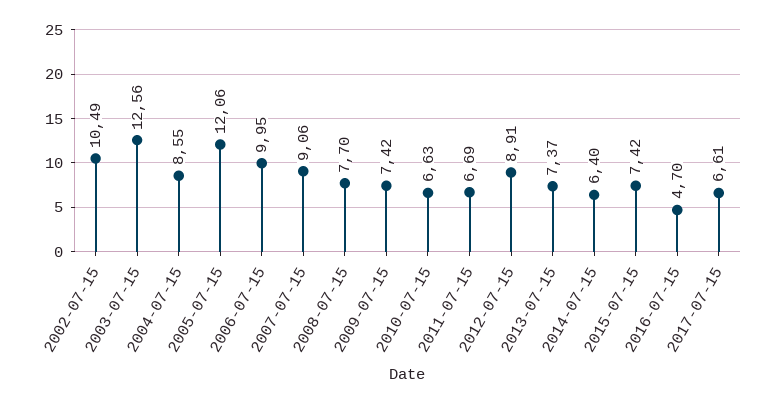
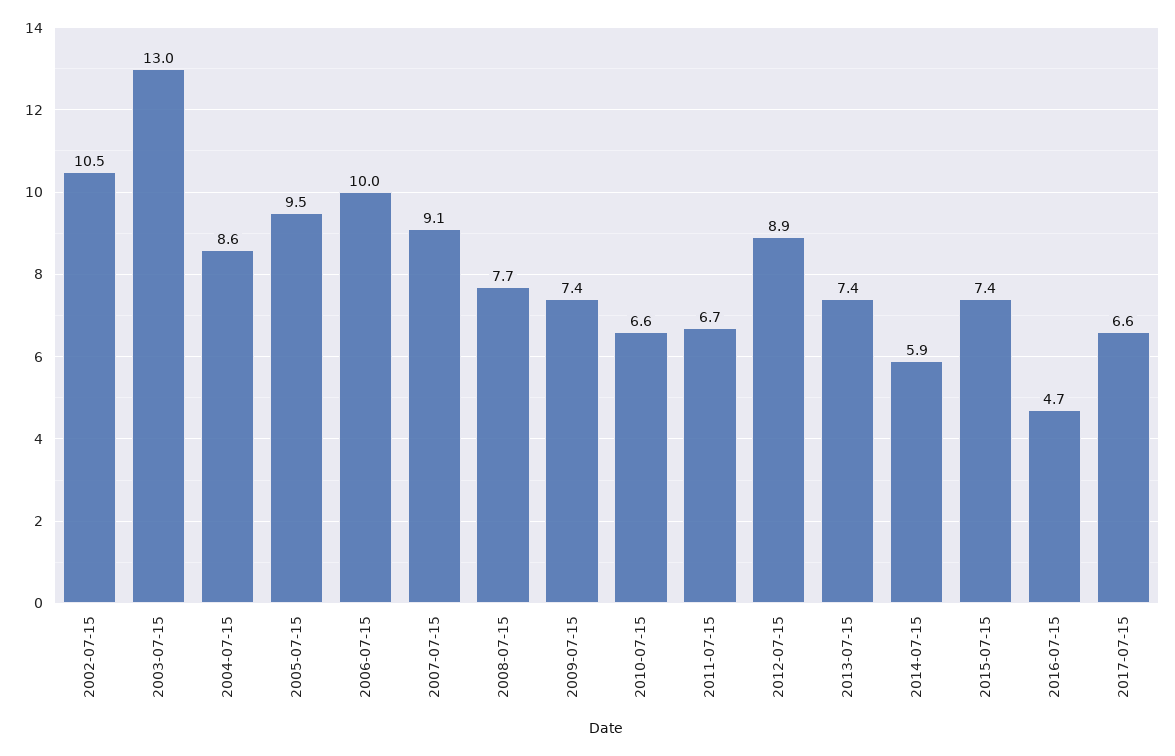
2003-07-15: 12.56 -> 13
2005-07-15: 12.06 -> 9.5
2014-07-15: 6.4 -> 5.9

